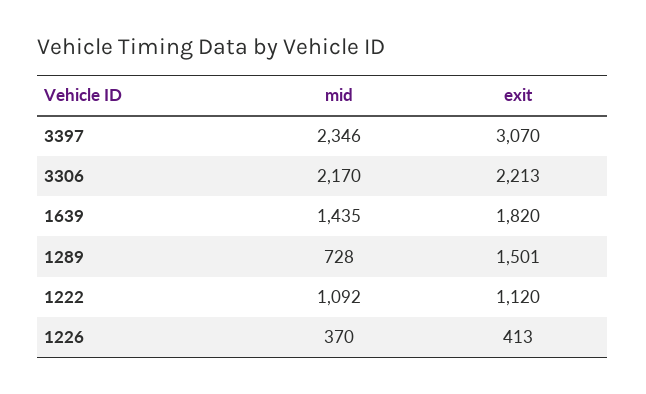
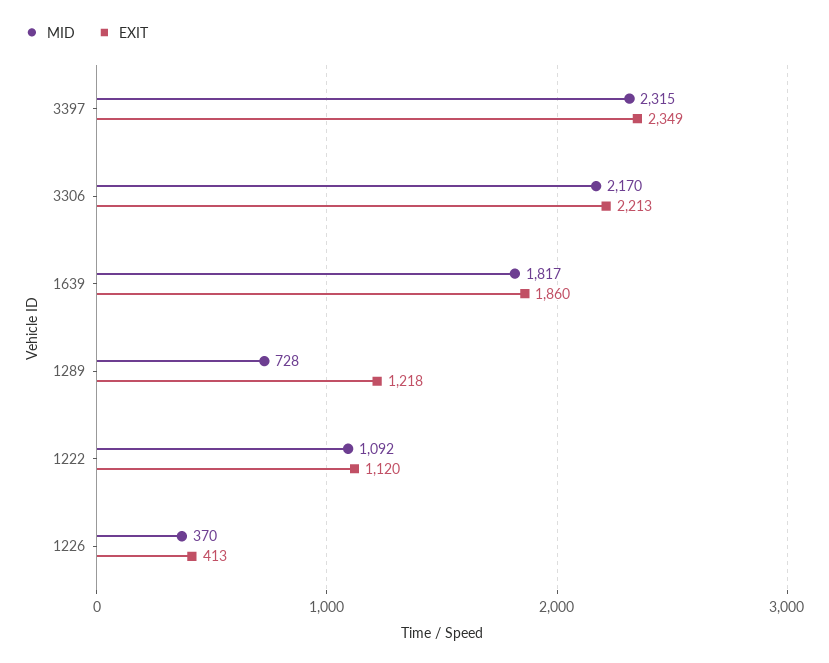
mid, 3397: 2346 -> 2315
exit, 3397: 3070 -> 2349
mid, 1639: 1435 -> 1817
exit, 1639: 1820 -> 1860
exit, 1289: 1501 -> 1218

